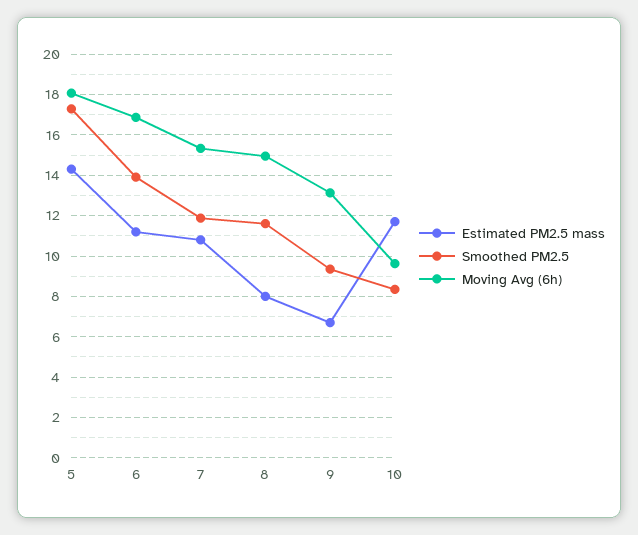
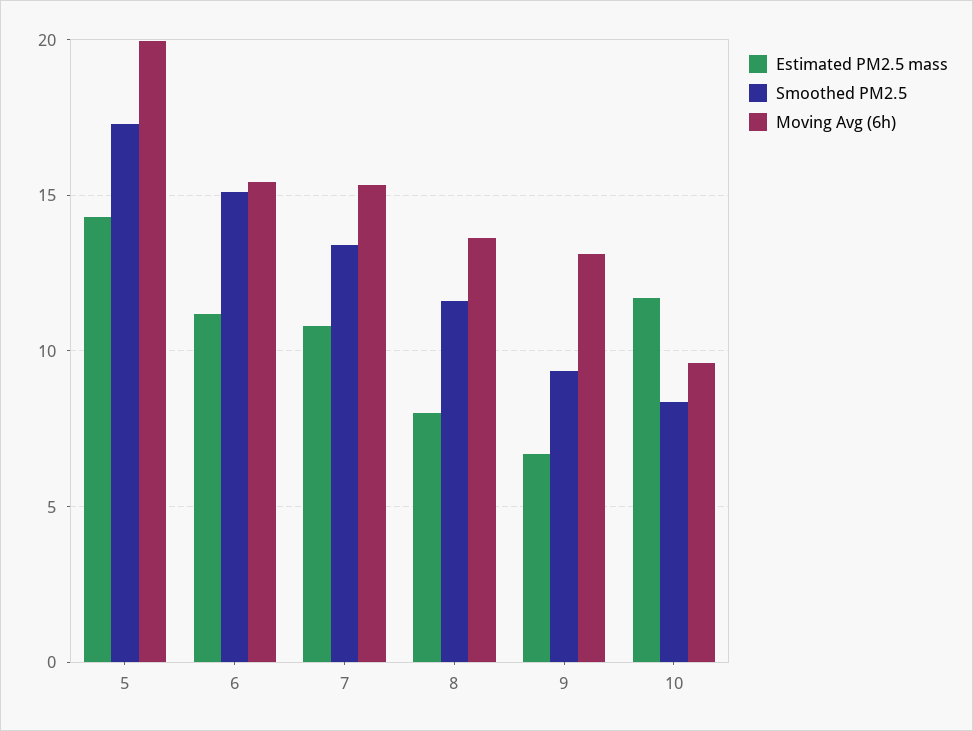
Moving Avg (6h), 5: 18 -> 20
Smoothed PM2.5, 6: 14 -> 15
Moving Avg (6h), 6: 17 -> 15.5
Smoothed PM2.5, 7: 12 -> 13.5
Moving Avg (6h), 8: 15 -> 13.5

